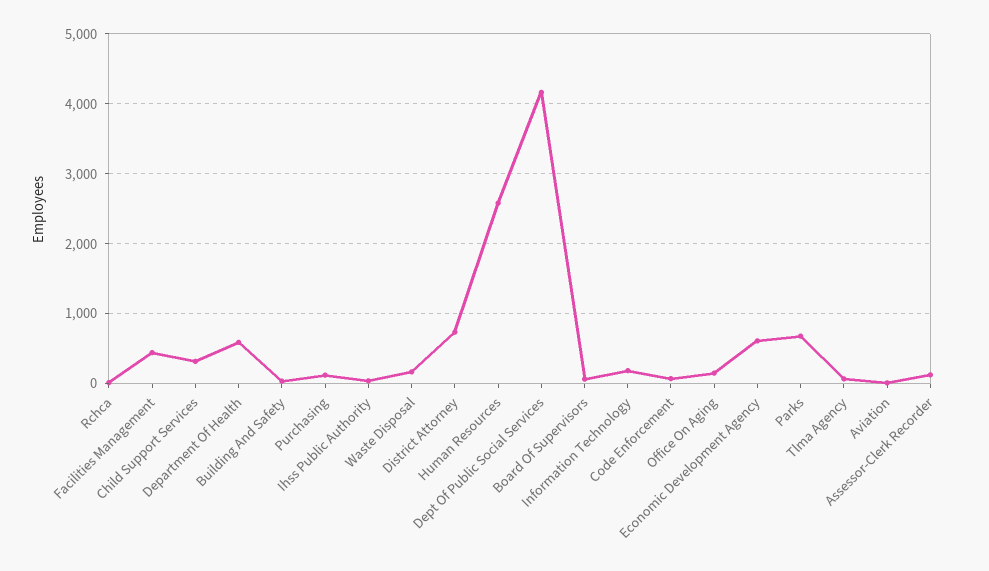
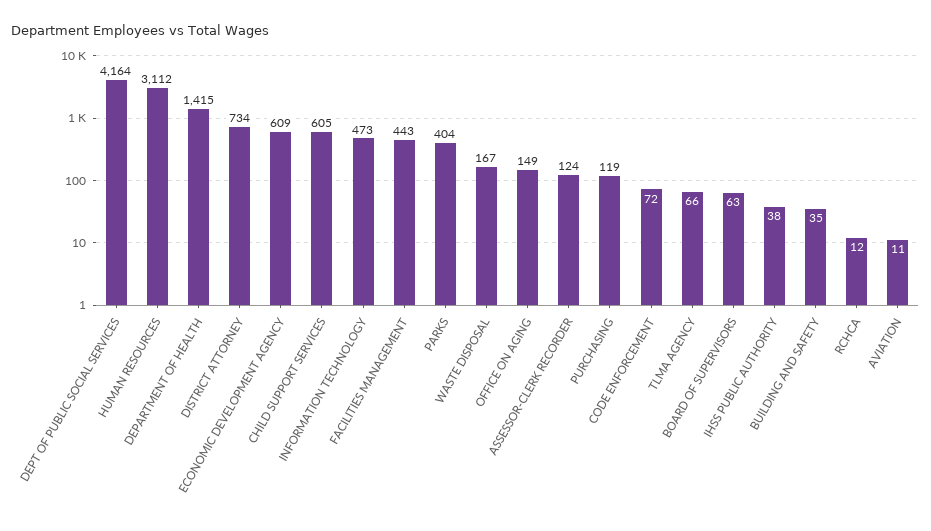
Child Support Services: 300 -> 605
Department Of Health: 600 -> 1415
Human Resources: 2600 -> 3112
Information Technology: 200 -> 473
Parks: 700 -> 404

